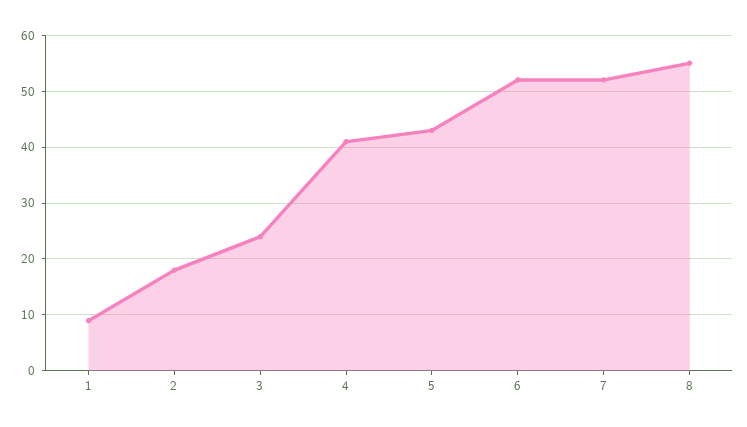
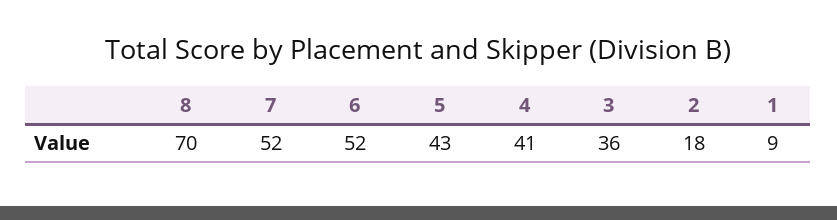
3: 25 -> 36
8: 55 -> 70

